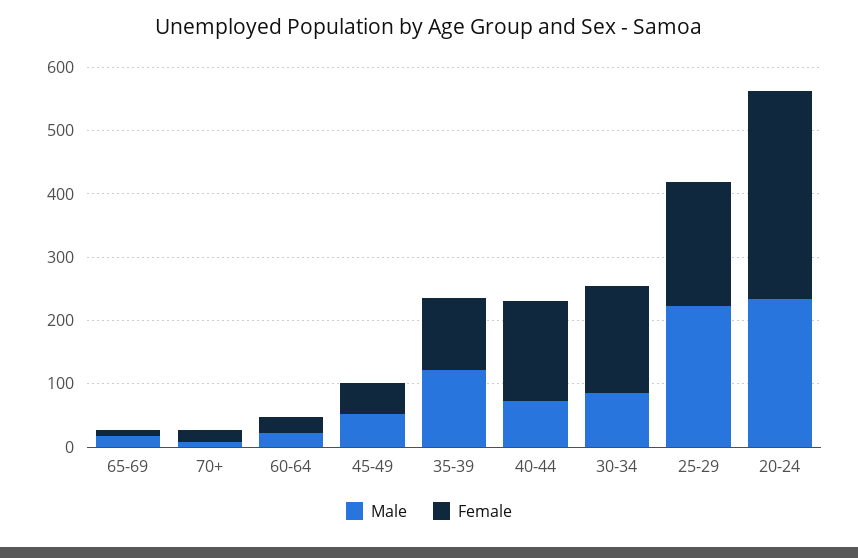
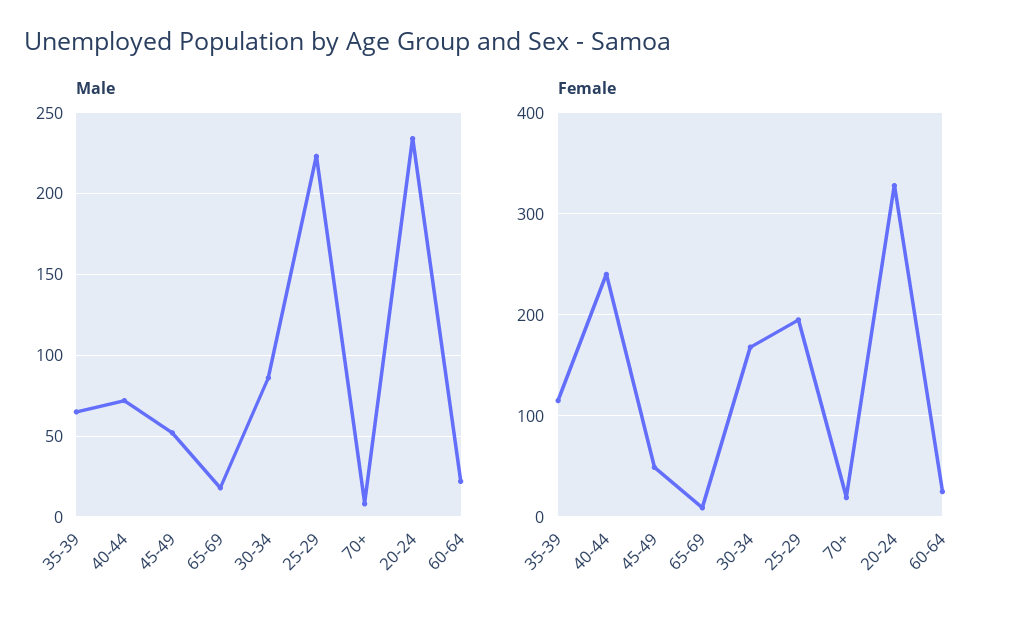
Male, 35-39: 120 -> 65
Female, 40-44: 160 -> 240

